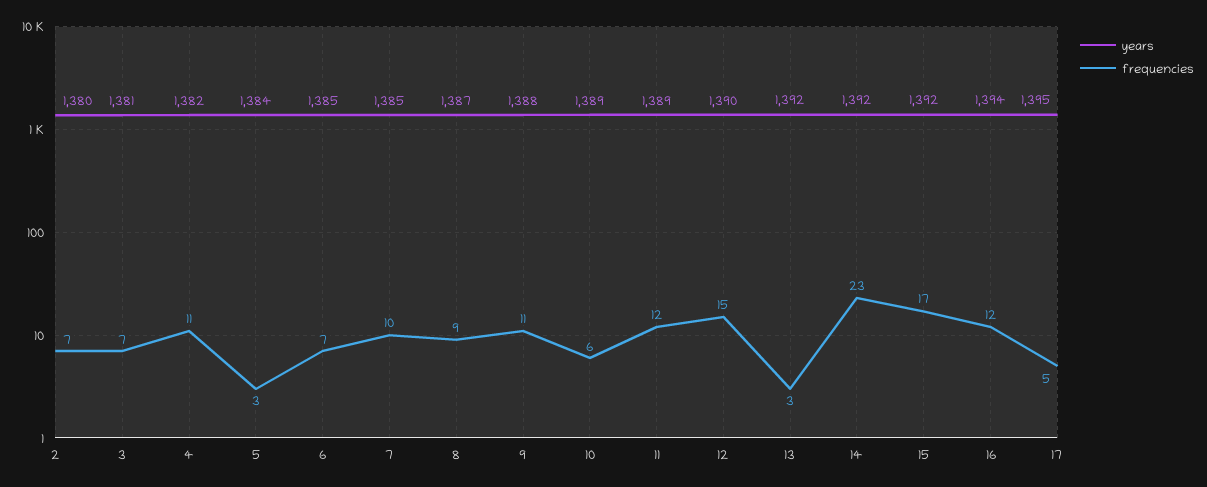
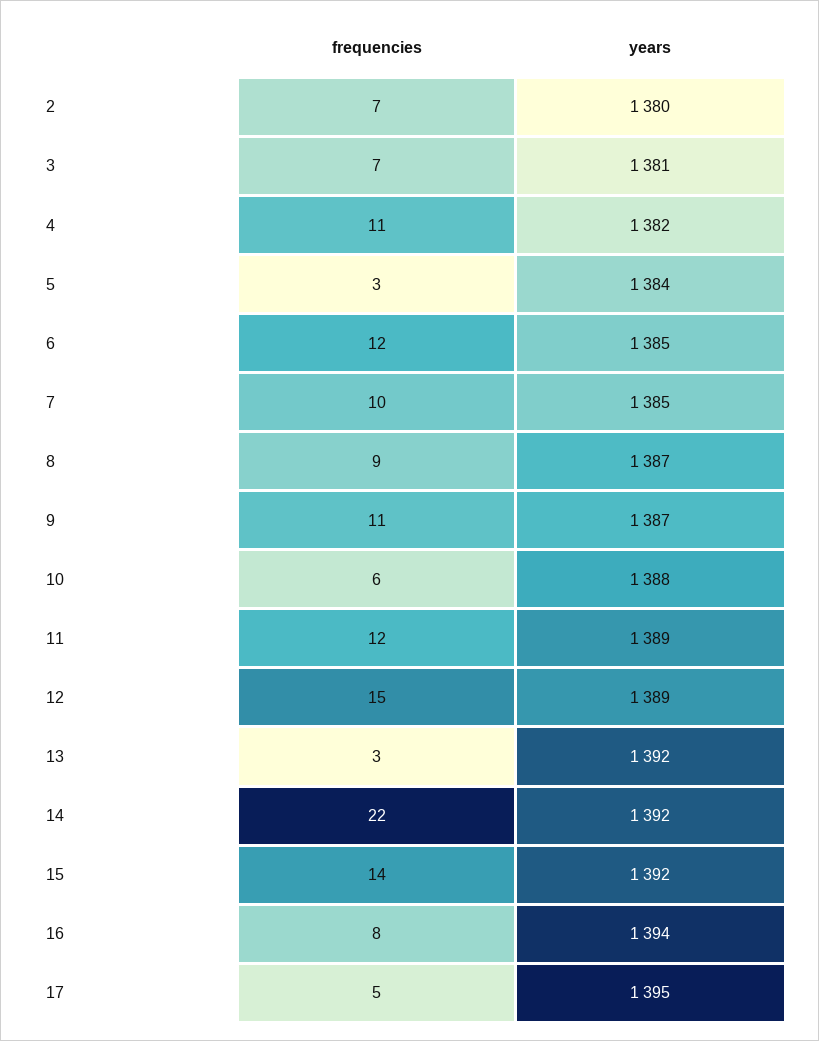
frequencies, 6: 7 -> 12
years, 9: 1388 -> 1387
years, 10: 1389 -> 1388
years, 12: 1390 -> 1389
frequencies, 14: 23 -> 22
frequencies, 15: 17 -> 14
frequencies, 16: 12 -> 8

